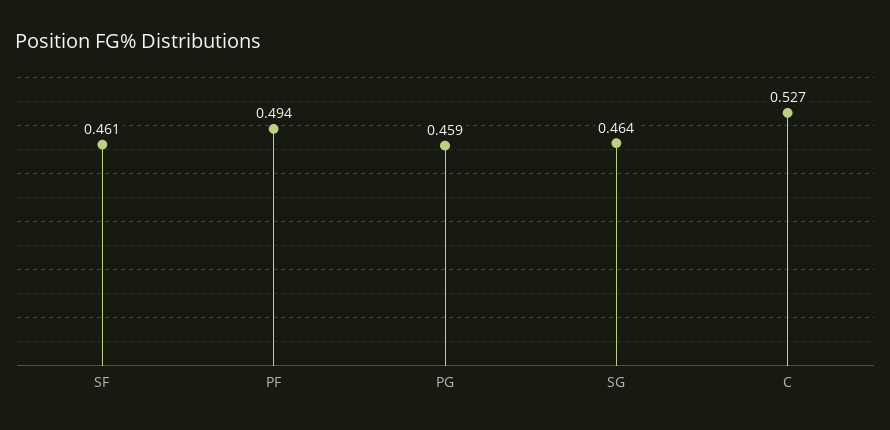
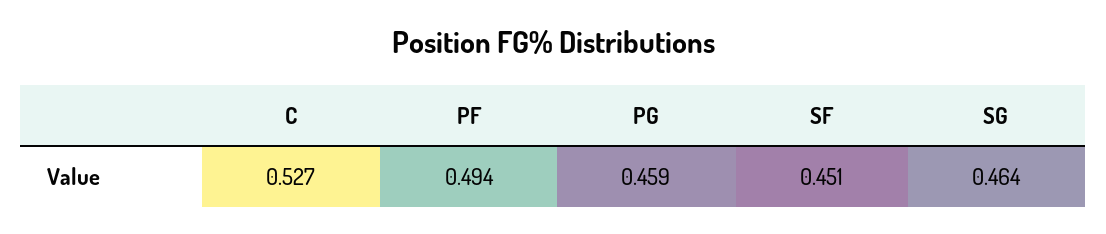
SF: 0.461 -> 0.451

